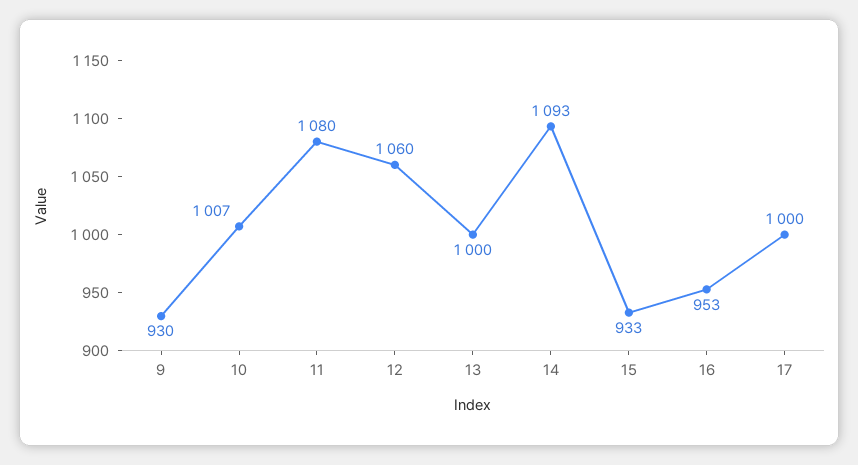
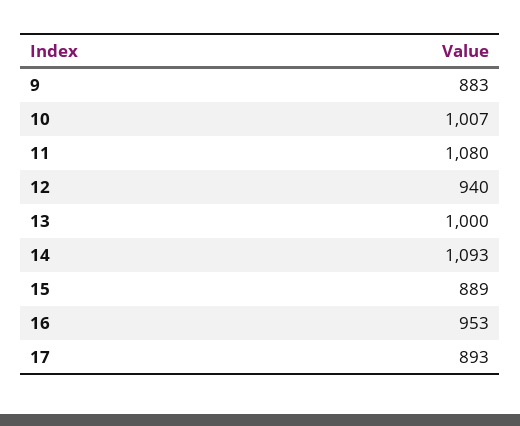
9: 930 -> 883
12: 1060 -> 940
15: 933 -> 889
17: 1000 -> 893

